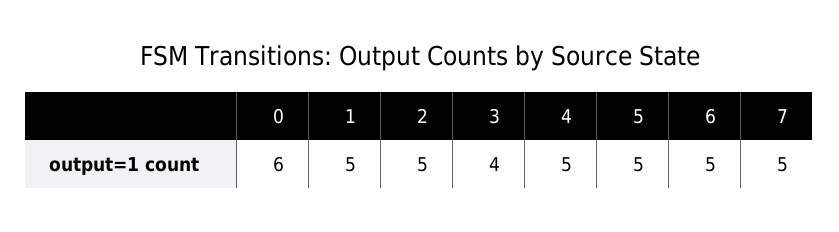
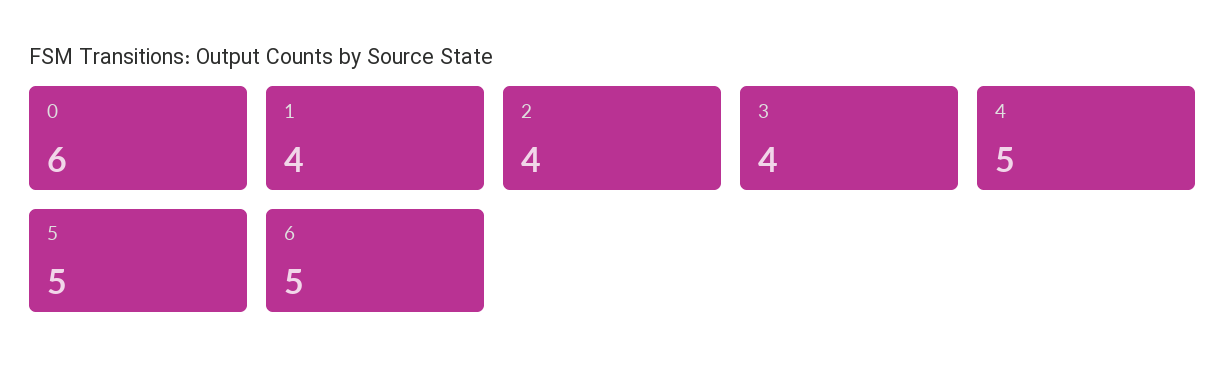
1: 5 -> 4
2: 5 -> 4
7: 5 -> none

